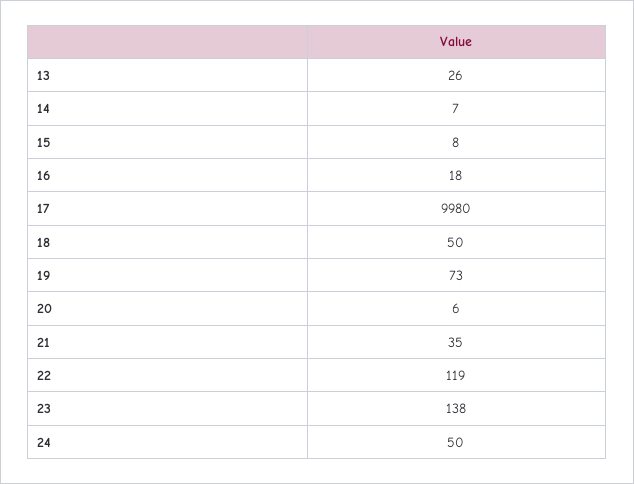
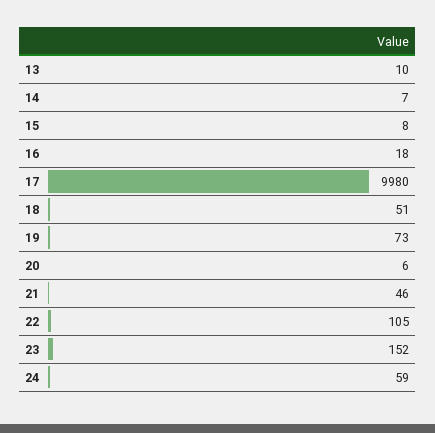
13: 26 -> 10
18: 50 -> 51
21: 35 -> 46
22: 119 -> 105
23: 138 -> 152
24: 50 -> 59

